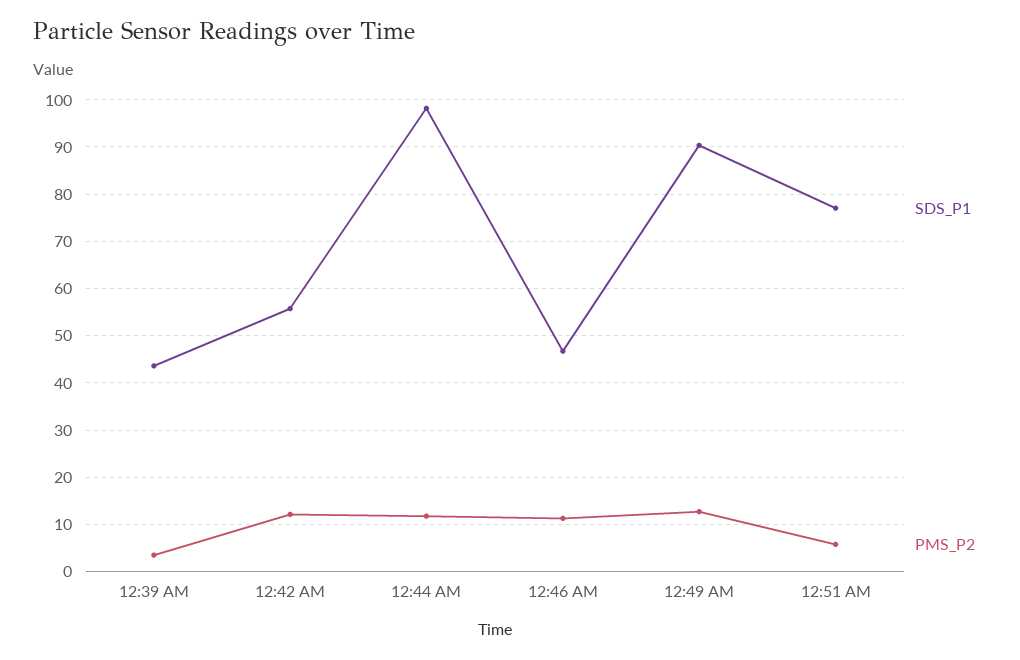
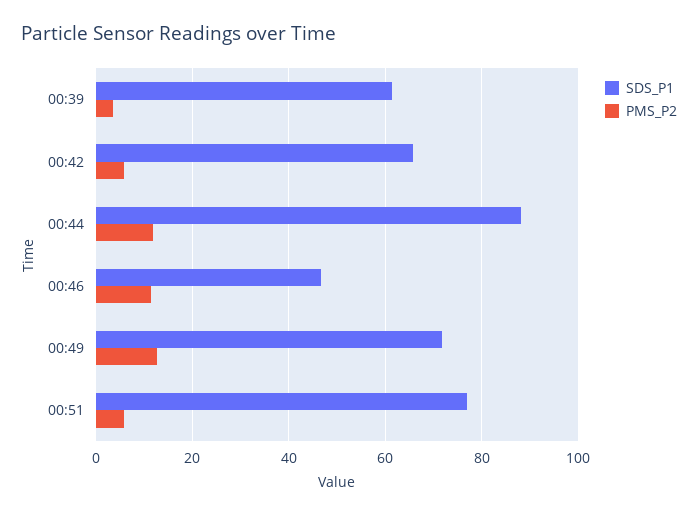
SDS_P1, 12:39 AM: 44 -> 62
SDS_P1, 12:42 AM: 56 -> 66
PMS_P2, 12:42 AM: 12 -> 6
SDS_P1, 12:44 AM: 98 -> 88
SDS_P1, 12:49 AM: 90 -> 72

